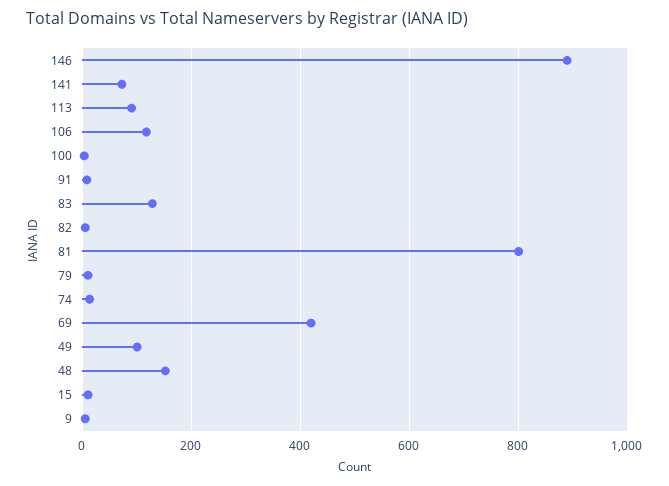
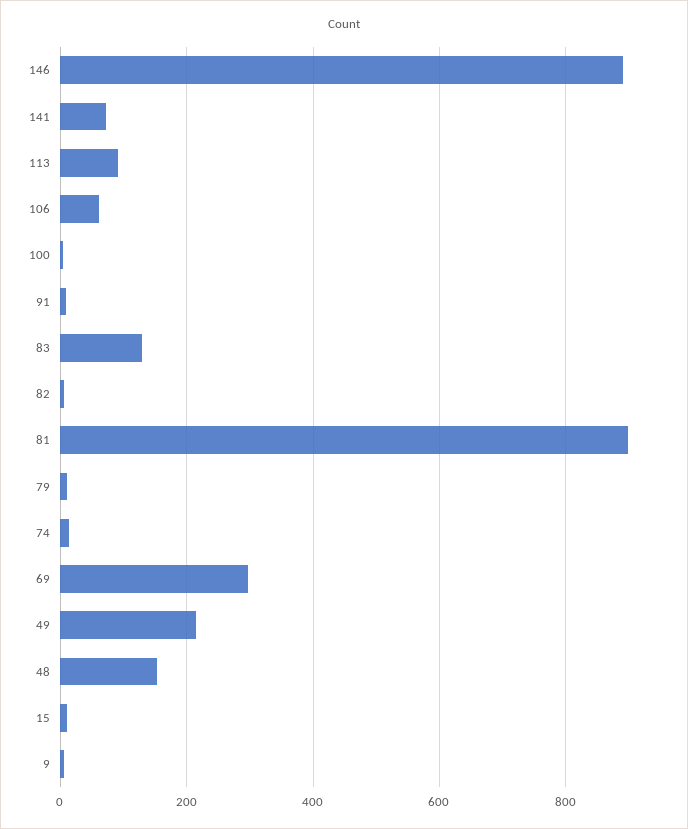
106: 120 -> 60
81: 800 -> 900
69: 420 -> 300
49: 100 -> 220

